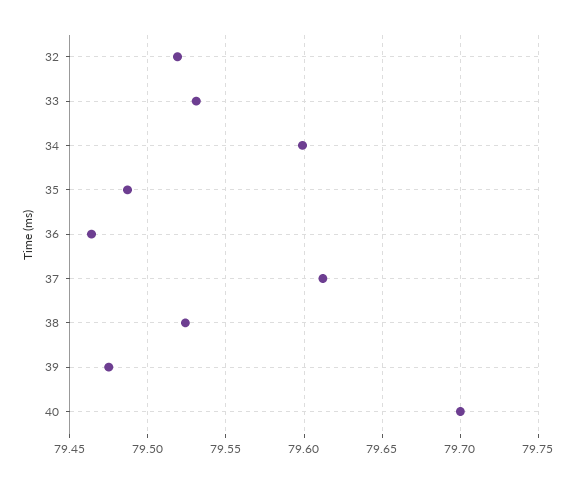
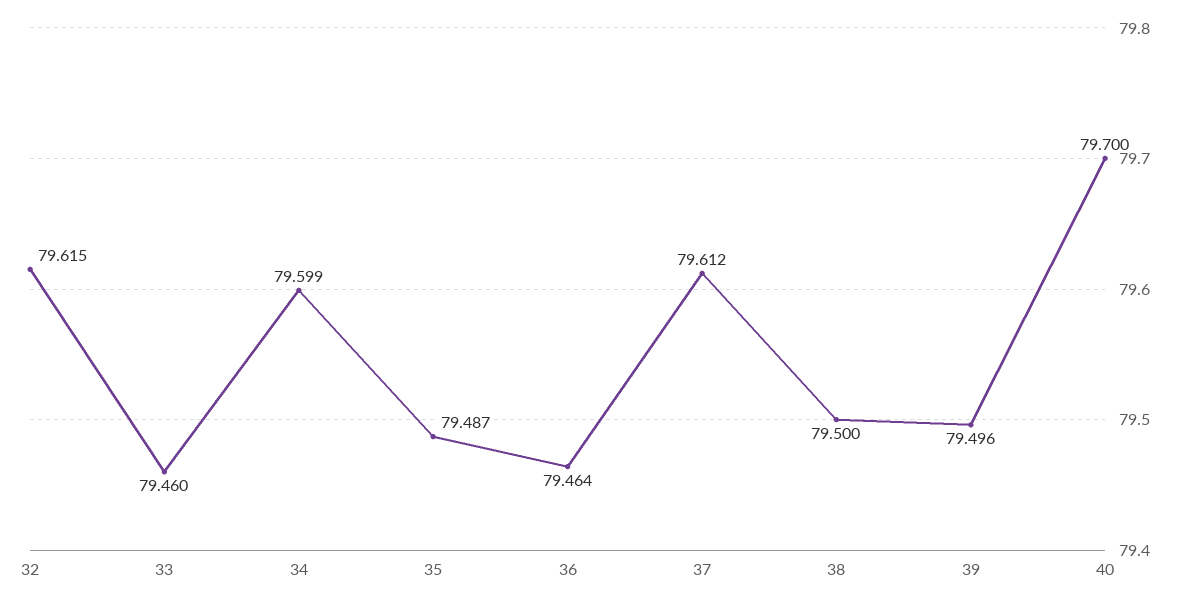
32: 79.52 -> 79.615
33: 79.53 -> 79.46
38: 79.525 -> 79.5
39: 79.475 -> 79.496

